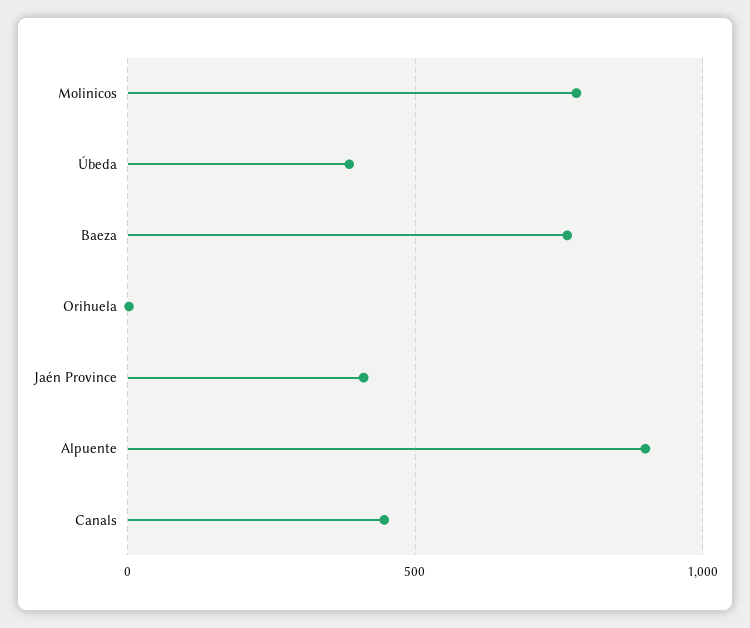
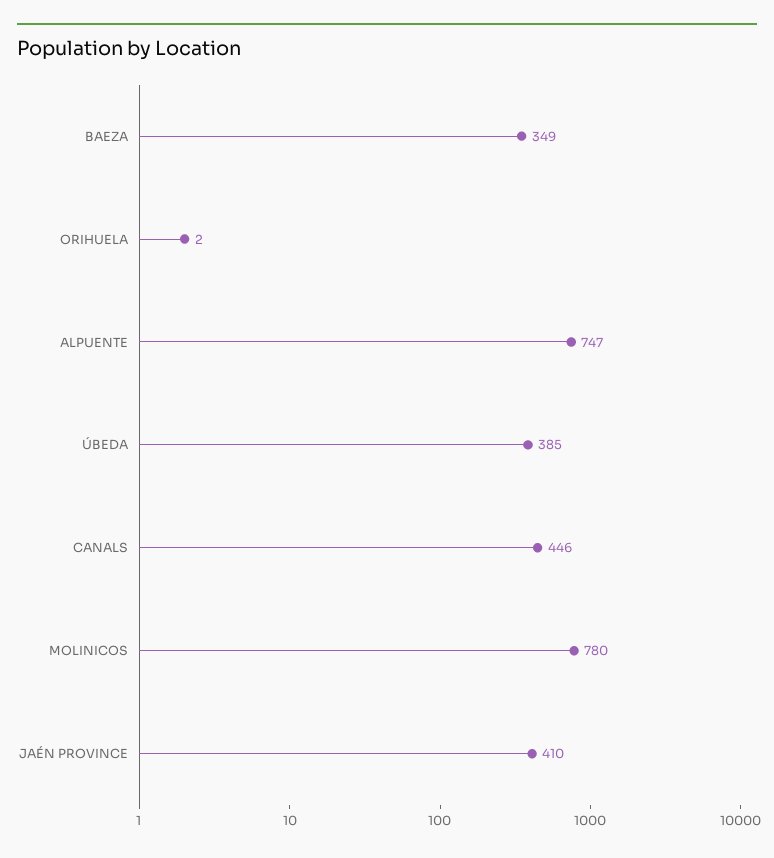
Baeza: 750 -> 349
Alpuente: 900 -> 747

